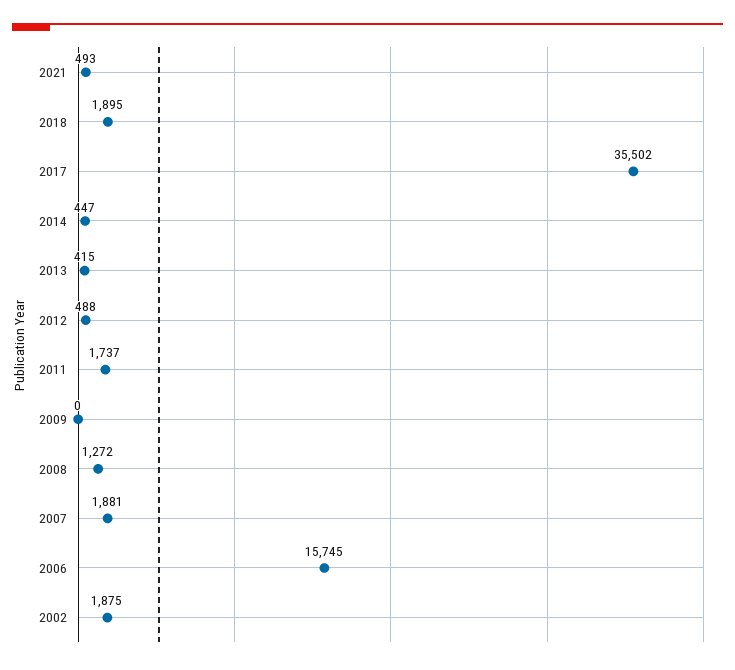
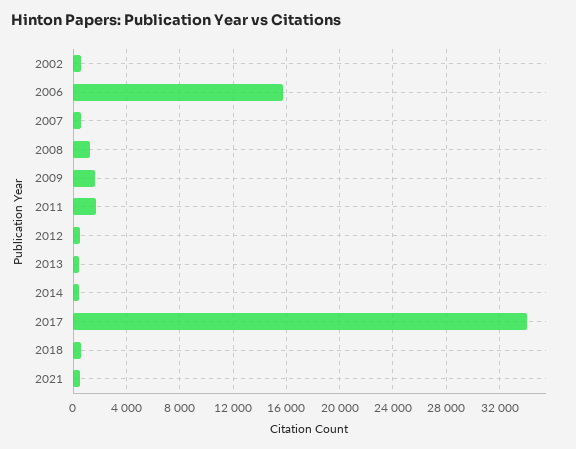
2018: 1895 -> 500
2017: 35502 -> 34000
2009: 0 -> 1500
2007: 1881 -> 500
2002: 1875 -> 500

